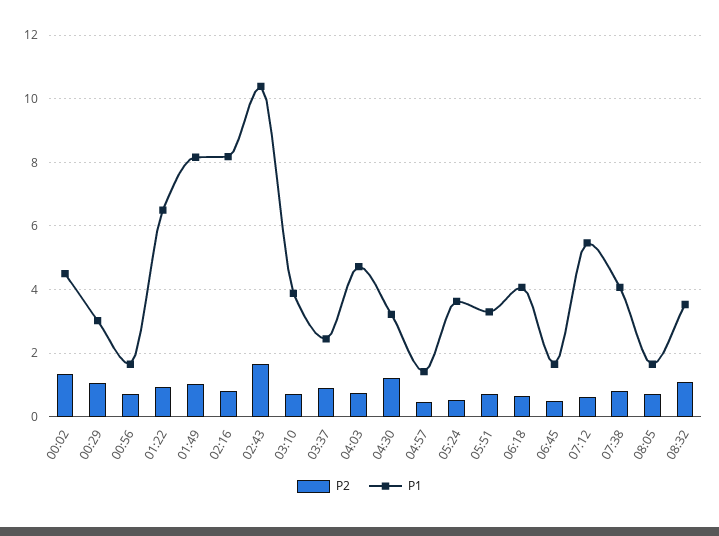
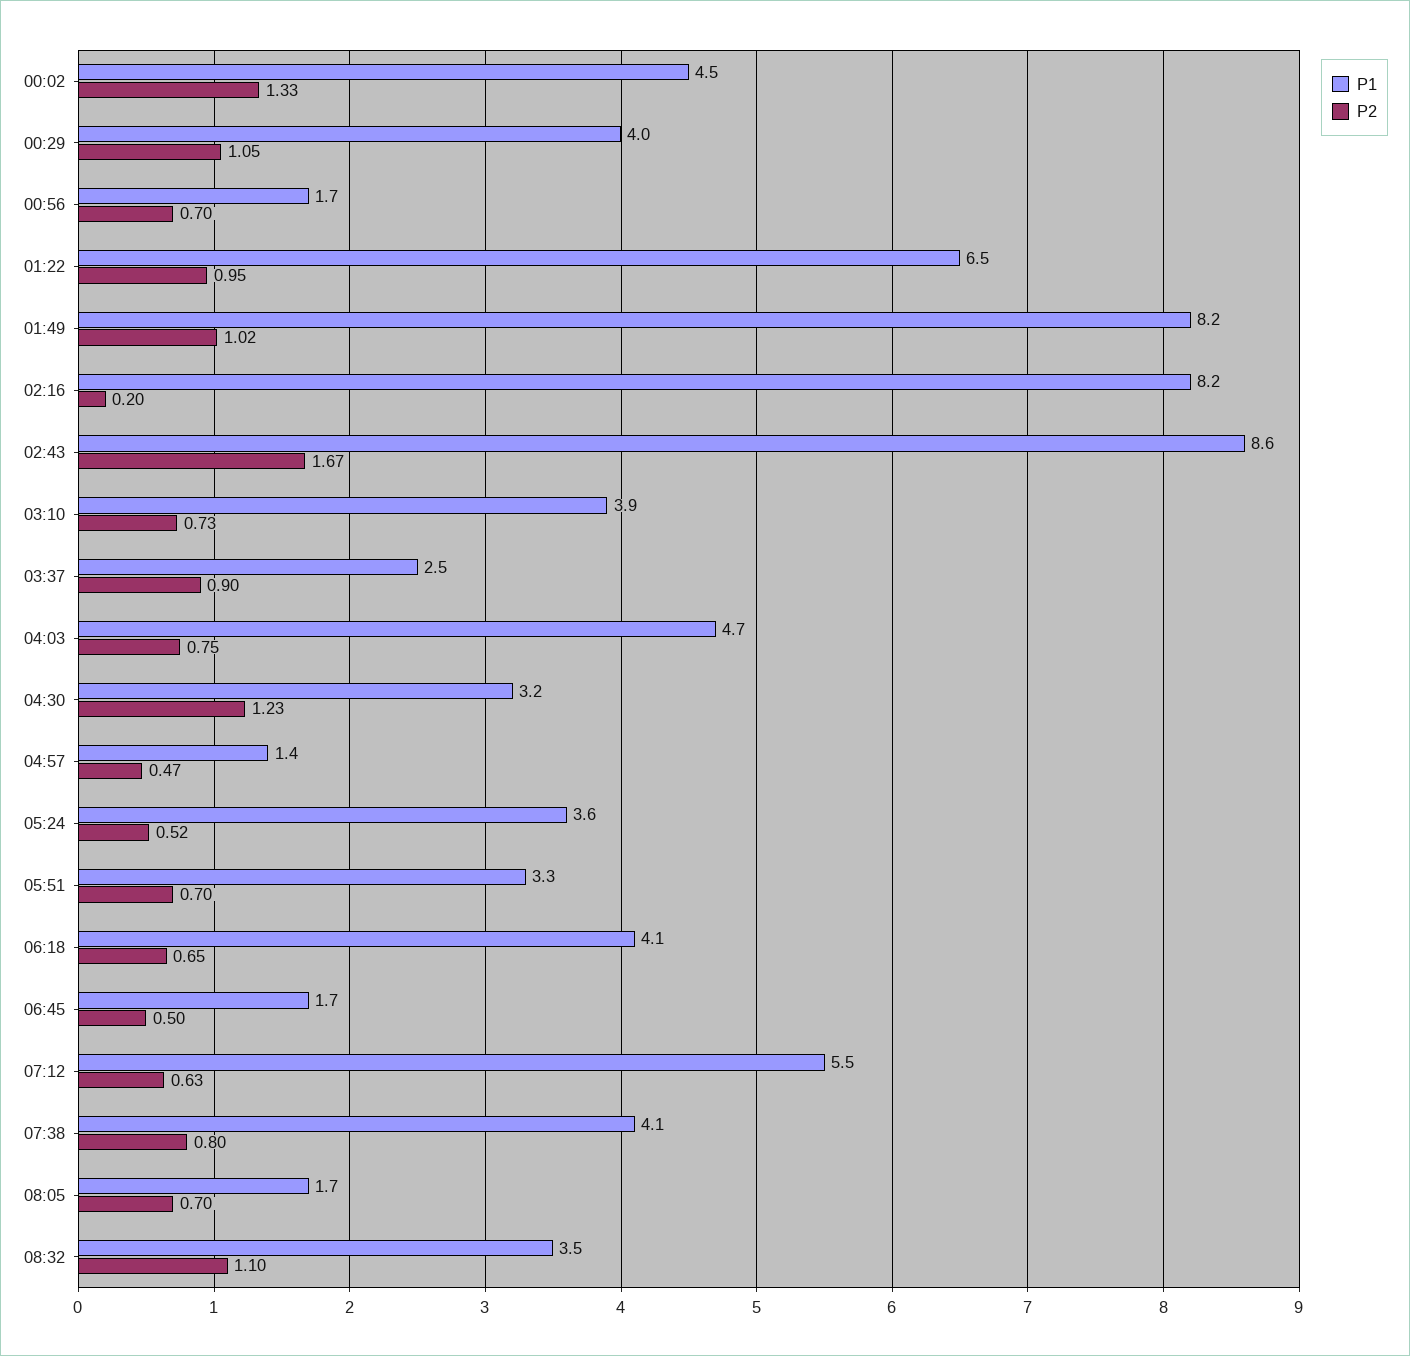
P1, 00:29: 3 -> 4
P2, 02:16: 0.8 -> 0.2
P1, 02:43: 10.4 -> 8.6

